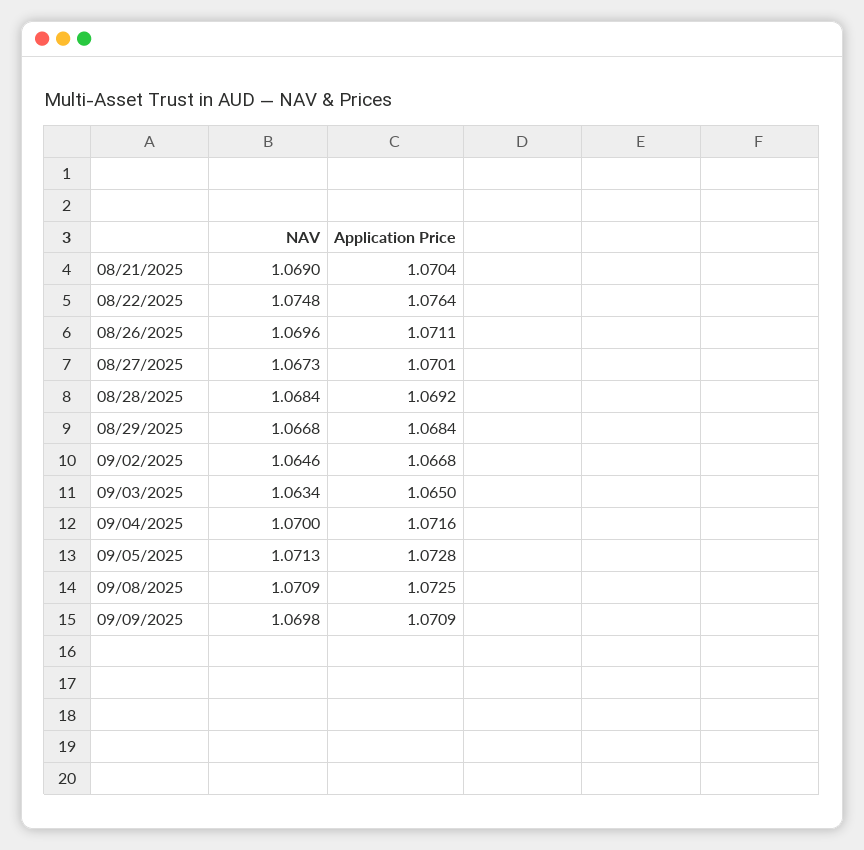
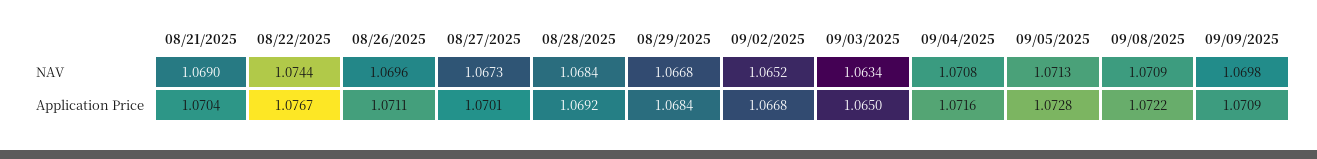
NAV, 08/22/2025: 1.0748 -> 1.0744
Application Price, 08/22/2025: 1.0764 -> 1.0767
NAV, 09/02/2025: 1.0646 -> 1.0652
NAV, 09/04/2025: 1.07 -> 1.0708
Application Price, 09/08/2025: 1.0725 -> 1.0722

